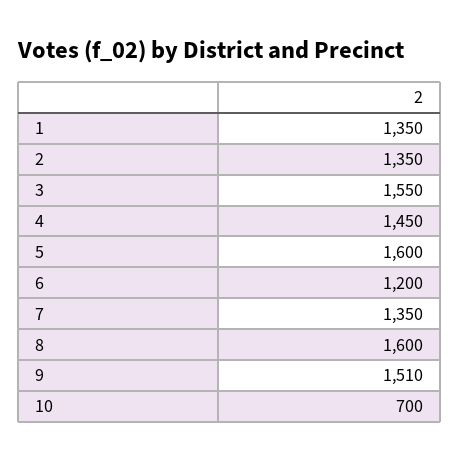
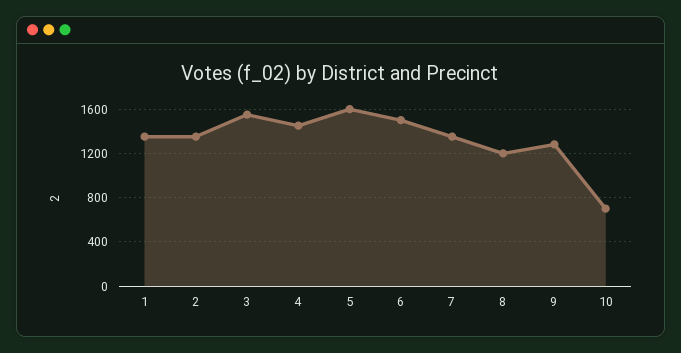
6: 1200 -> 1500
8: 1600 -> 1200
9: 1510 -> 1300

